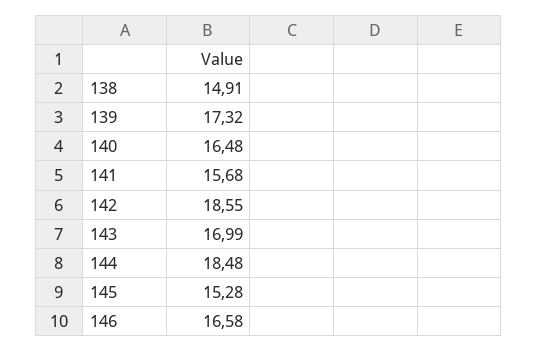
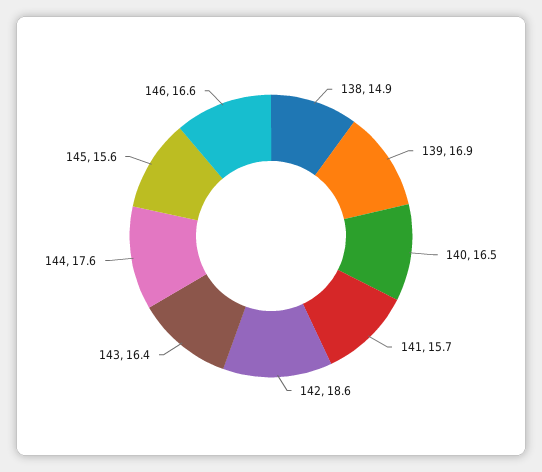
139: 17.32 -> 16.9
143: 16.99 -> 16.4
144: 18.48 -> 17.6
145: 15.28 -> 15.6

